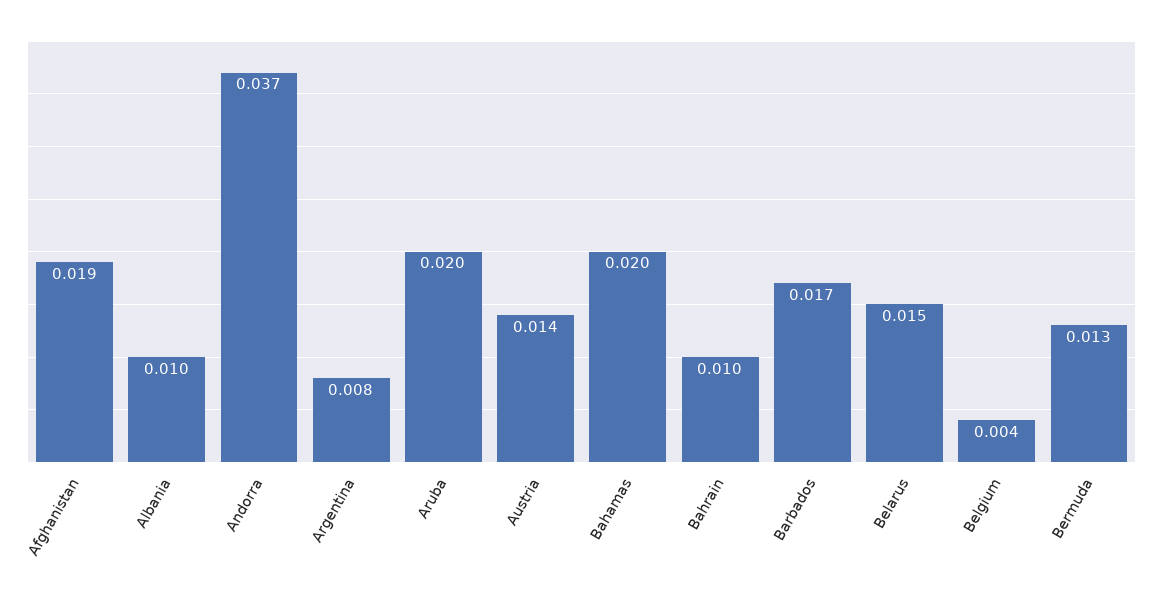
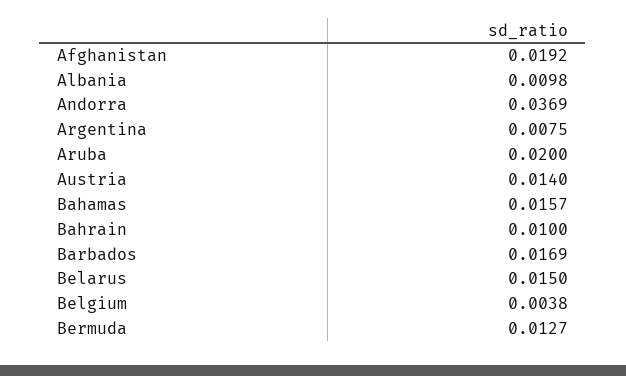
Bahamas: 0.02 -> 0.0157

